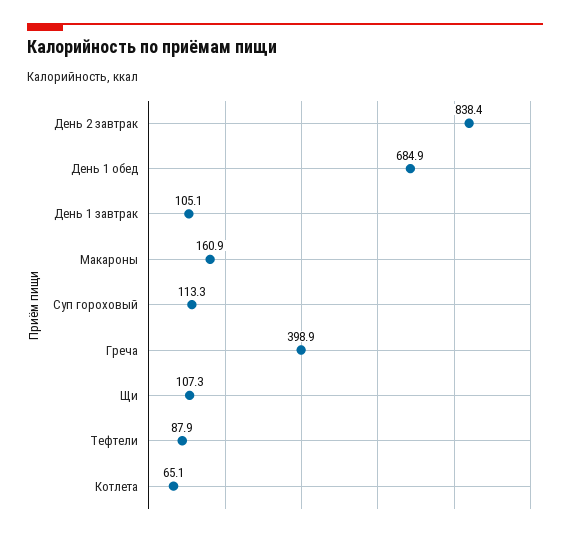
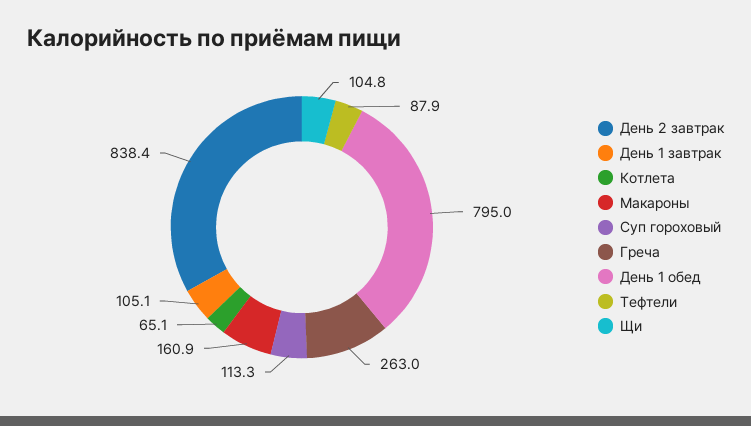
День 1 обед: 684.9 -> 795
Греча: 398.9 -> 263
Щи: 107.3 -> 104.8

